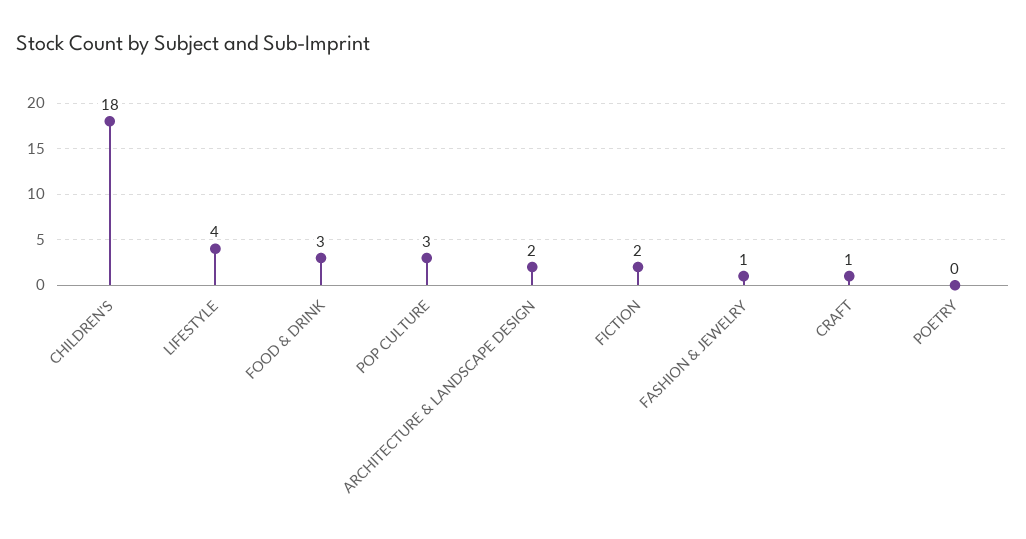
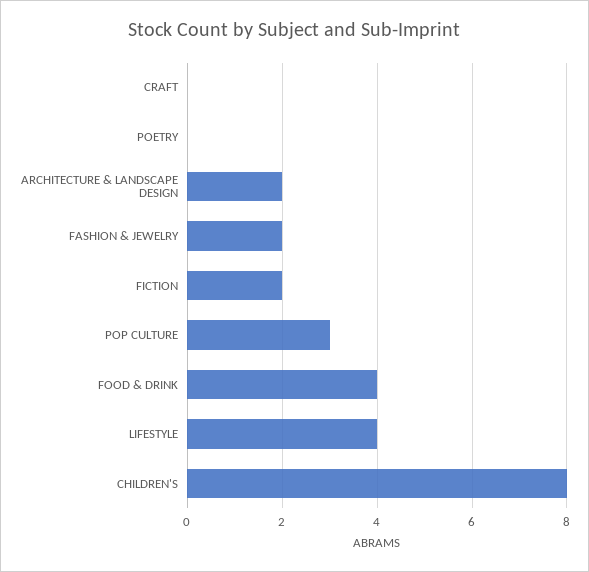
CHILDREN'S: 18 -> 8
FOOD & DRINK: 3 -> 4
FASHION & JEWELRY: 1 -> 2
CRAFT: 1 -> 0

